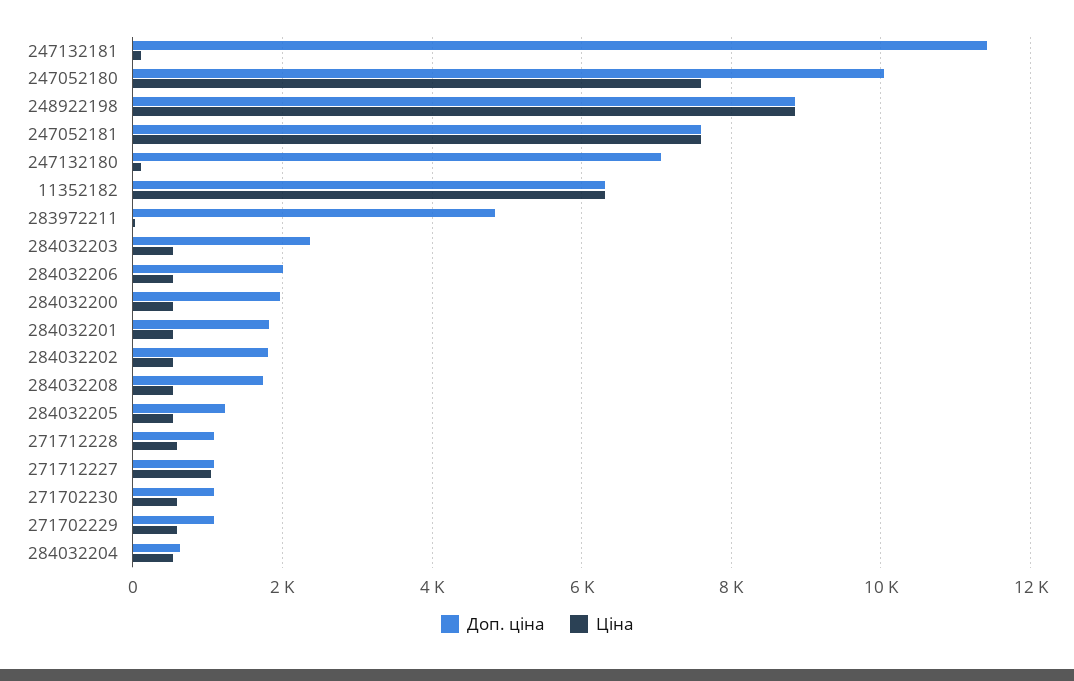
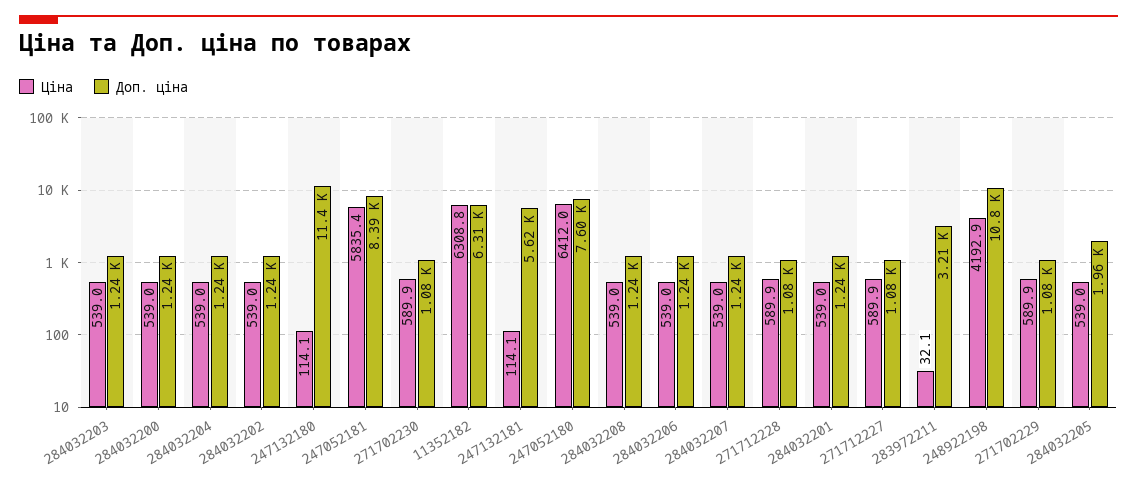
Доп. ціна, 247132181: 11400 -> 5620
Доп. ціна, 247052180: 10000 -> 7600
Ціна, 247052180: 7600 -> 6412
Доп. ціна, 248922198: 8800 -> 10800
Ціна, 248922198: 8800 -> 4192.9
Доп. ціна, 247052181: 7600 -> 8390
Ціна, 247052181: 7600 -> 5835.4
Доп. ціна, 247132180: 7000 -> 11400
Доп. ціна, 283972211: 4800 -> 3210
Доп. ціна, 284032203: 2400 -> 1240
Доп. ціна, 284032206: 2000 -> 1240
Доп. ціна, 284032200: 2000 -> 1240
Доп. ціна, 284032201: 1800 -> 1240
Доп. ціна, 284032202: 1800 -> 1240
Доп. ціна, 284032208: 1800 -> 1240
Доп. ціна, 284032205: 1200 -> 1960
Ціна, 271712227: 1000 -> 589.9
Доп. ціна, 284032204: 600 -> 1240
Ціна, 284032207: none -> 539
Доп. ціна, 284032207: none -> 1240

